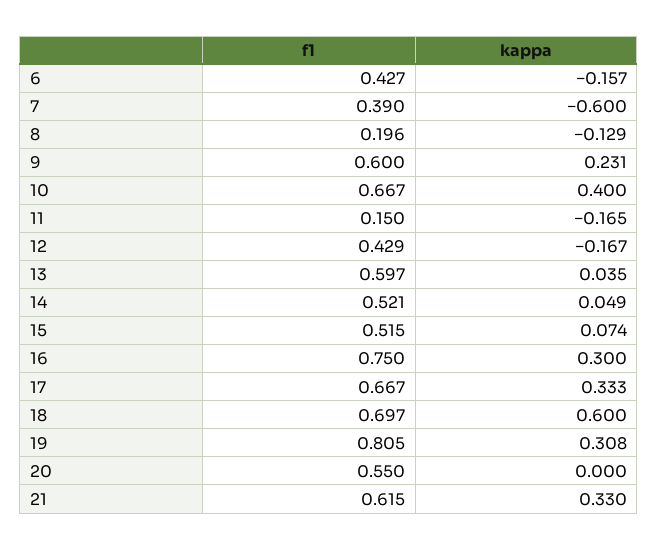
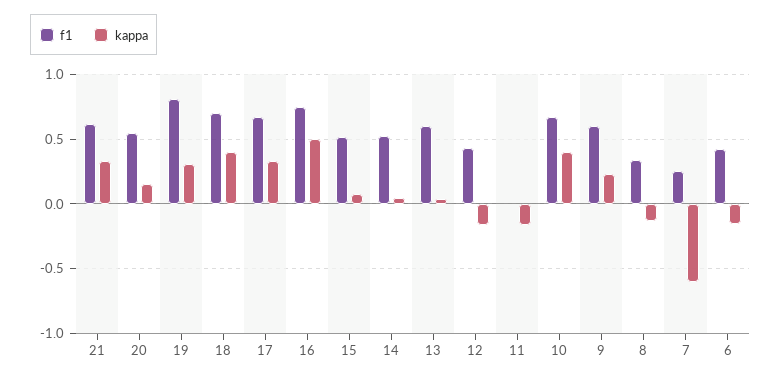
f1, 7: 0.39 -> 0.25
f1, 8: 0.196 -> 0.35
f1, 11: 0.15 -> 0
kappa, 16: 0.3 -> 0.5
kappa, 18: 0.6 -> 0.4
kappa, 20: 0 -> 0.15

